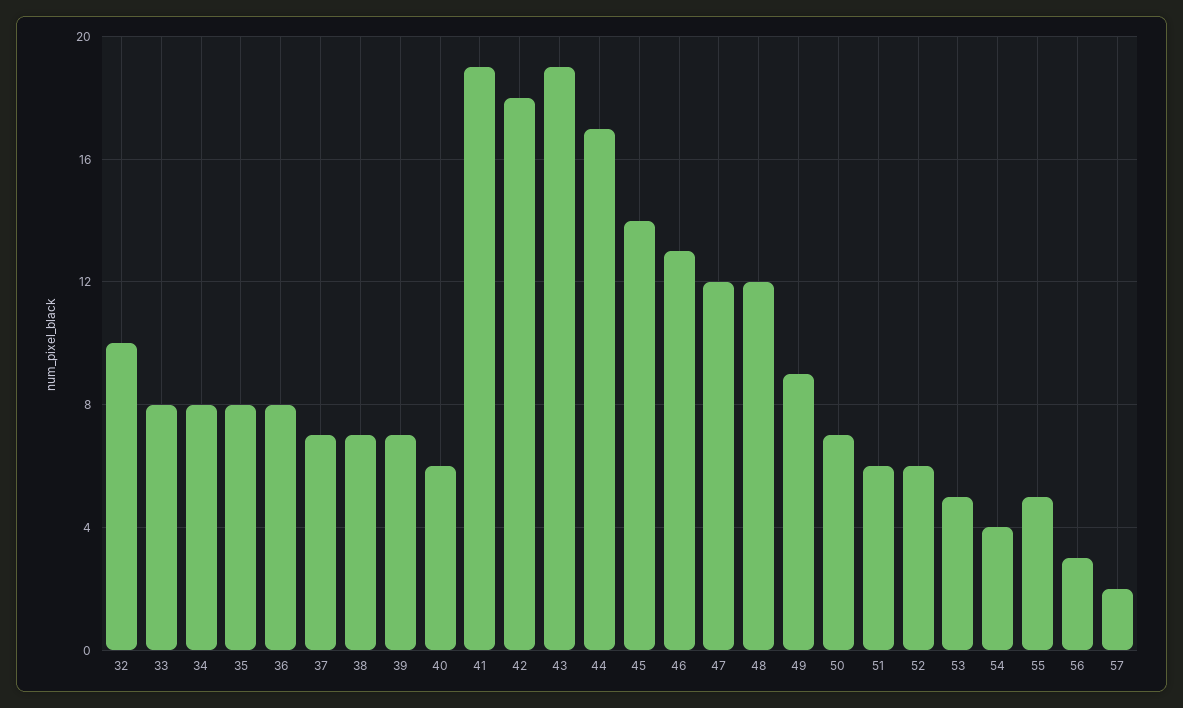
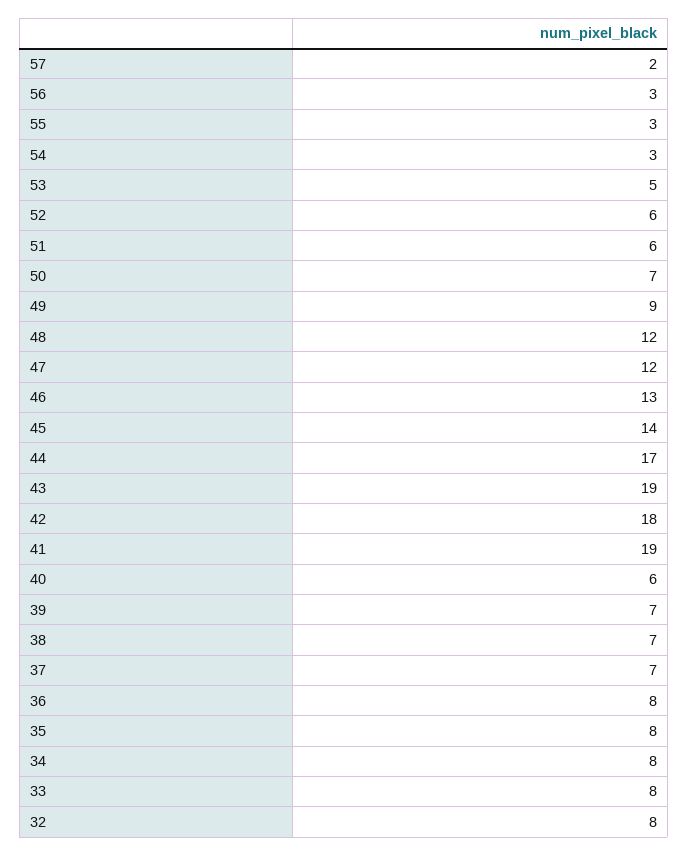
32: 10 -> 8
54: 4 -> 3
55: 5 -> 3

